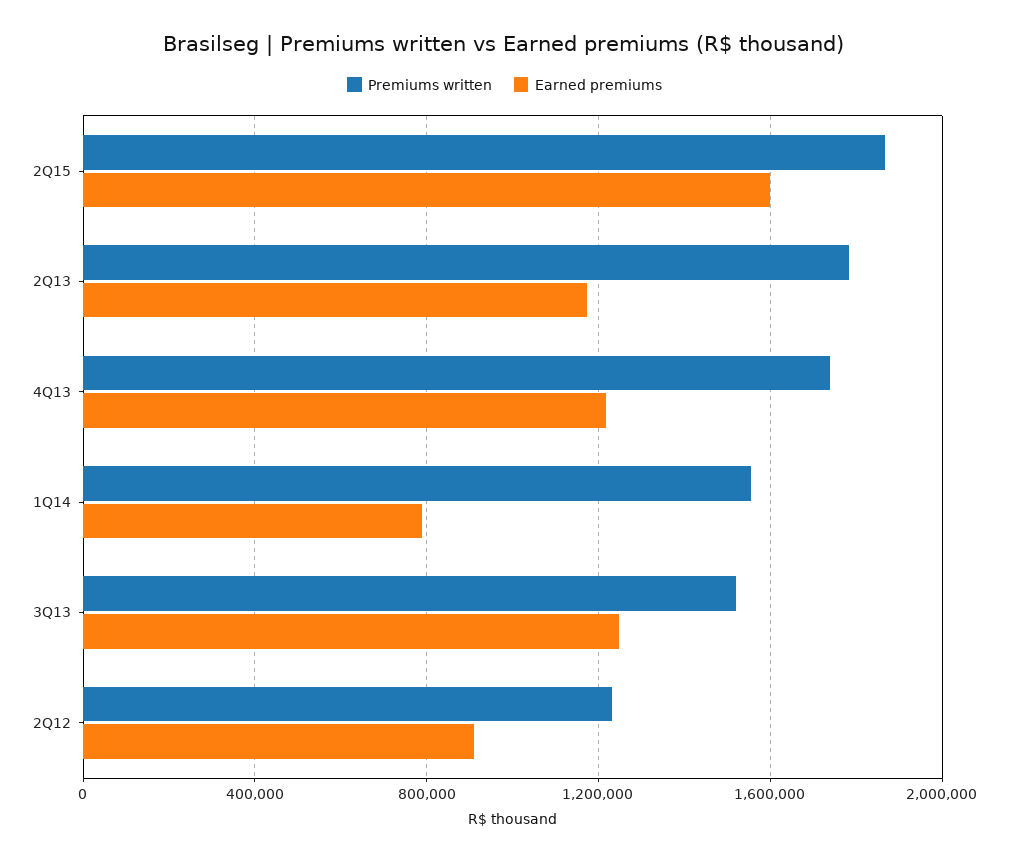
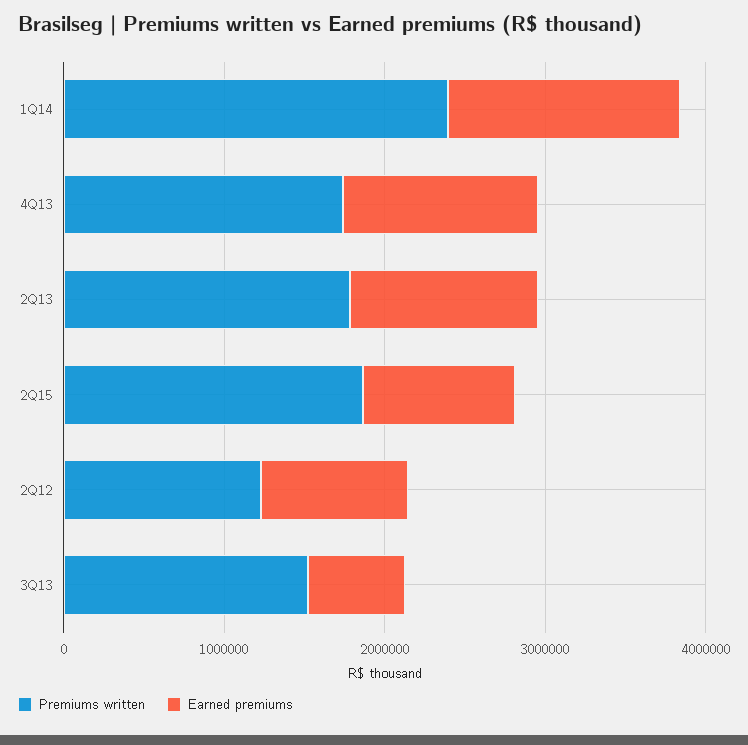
Earned premiums, 2Q15: 1600000 -> 1000000
Premiums written, 1Q14: 1550000 -> 2400000
Earned premiums, 1Q14: 800000 -> 1400000
Earned premiums, 3Q13: 1250000 -> 600000

